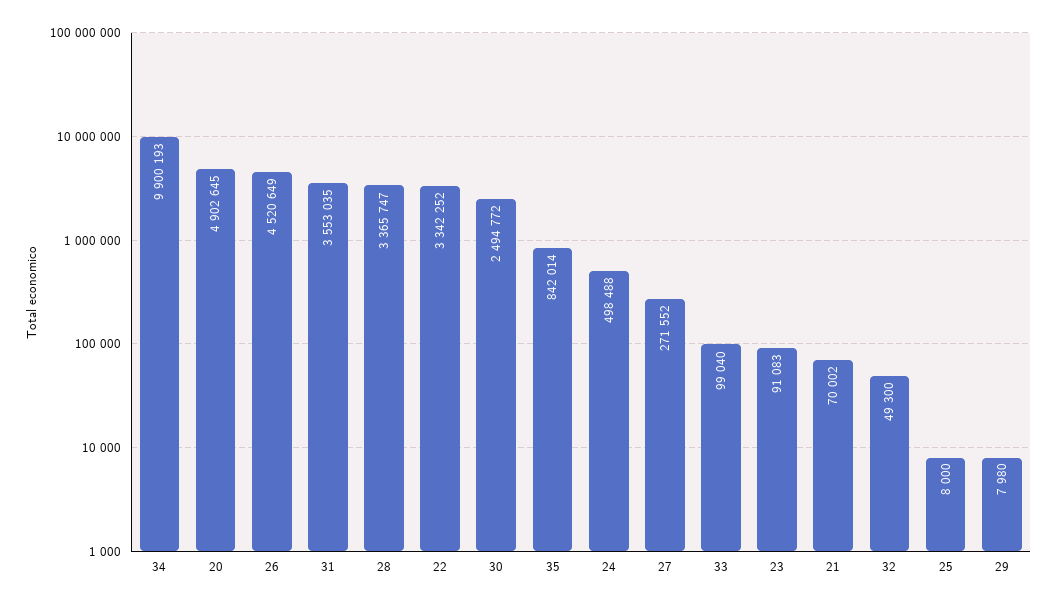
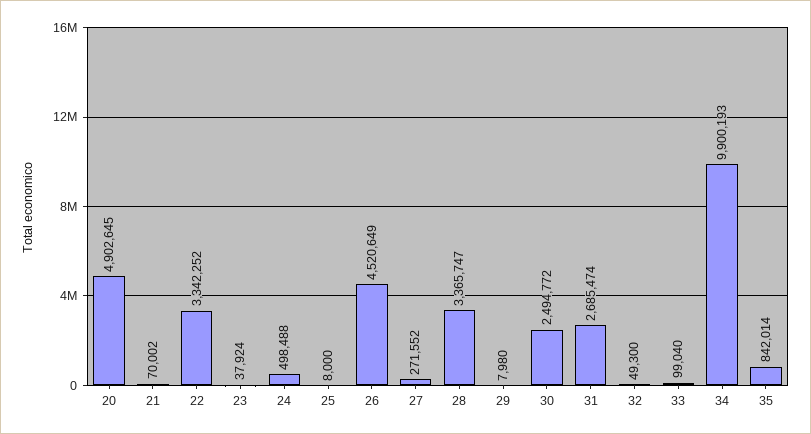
31: 3553035 -> 2685474
23: 91083 -> 37924

